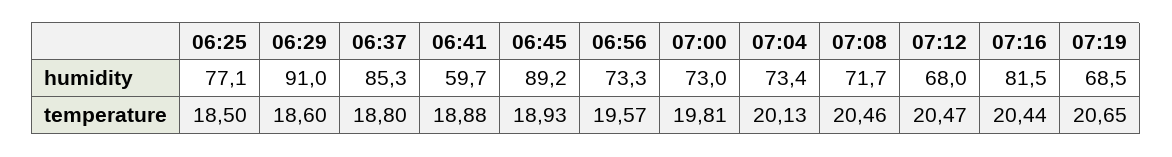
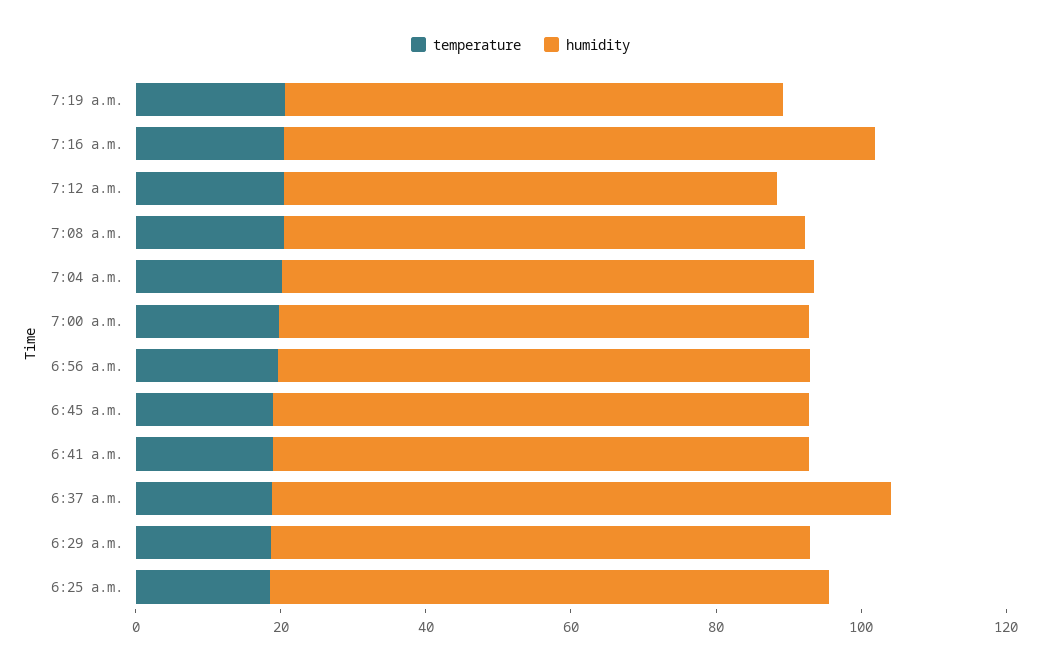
humidity, 06:29: 91 -> 75
humidity, 06:41: 59.7 -> 75
humidity, 06:45: 89.2 -> 75

